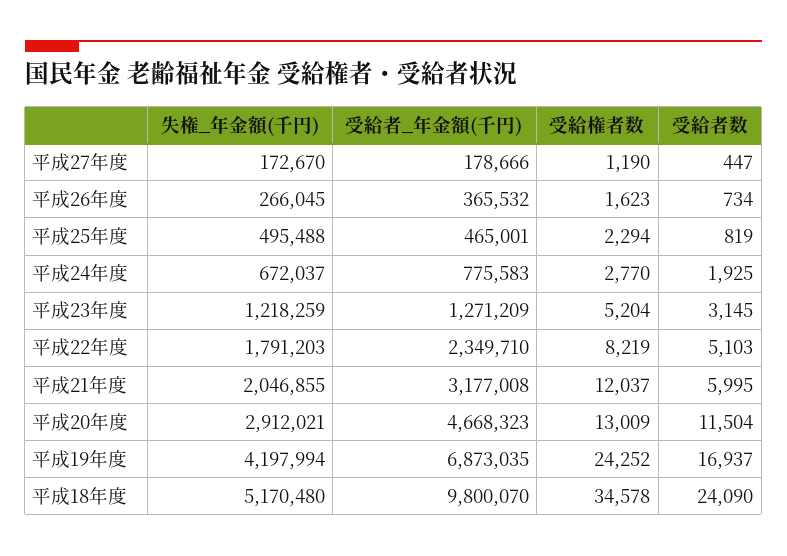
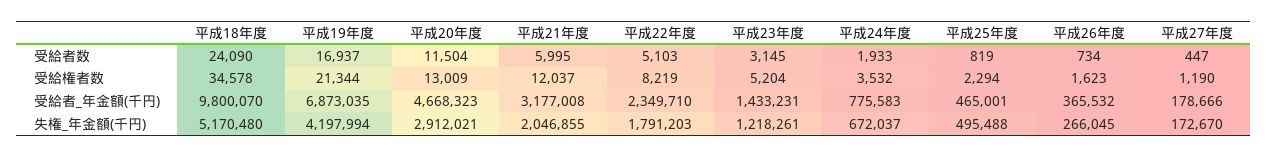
受給権者数, 平成24年度: 2770 -> 3532
受給者数, 平成24年度: 1925 -> 1933
失権_年金額(千円), 平成23年度: 1218259 -> 1218261
受給者_年金額(千円), 平成23年度: 1271209 -> 1433231
受給権者数, 平成19年度: 24252 -> 21344

